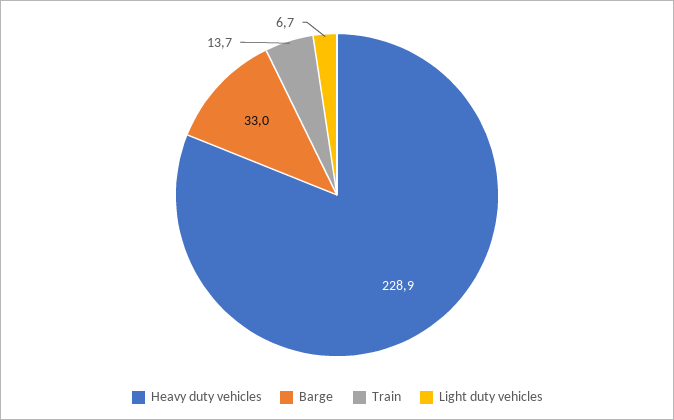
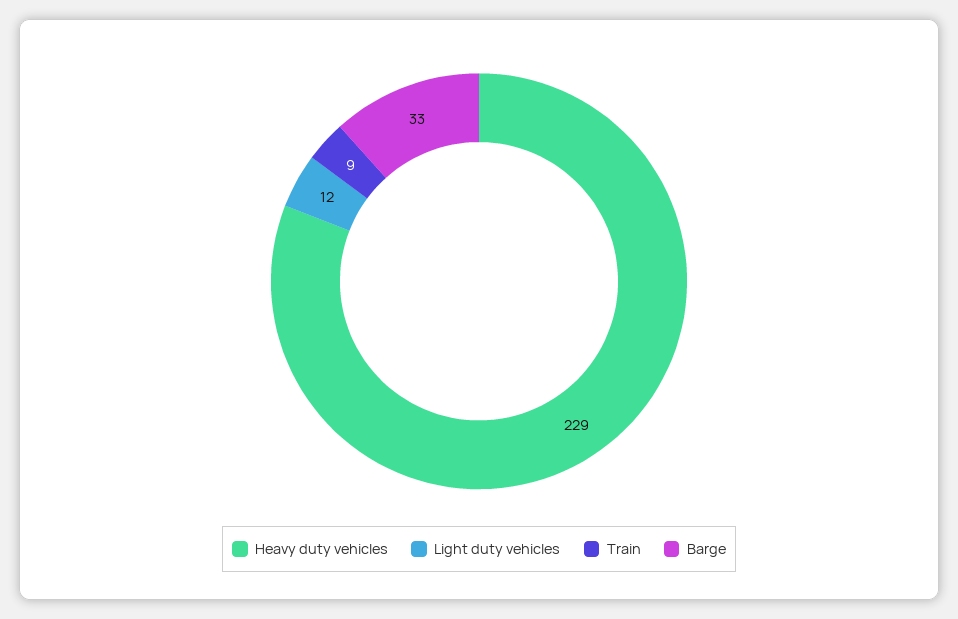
Train: 13.7 -> 9
Light duty vehicles: 6.7 -> 12

